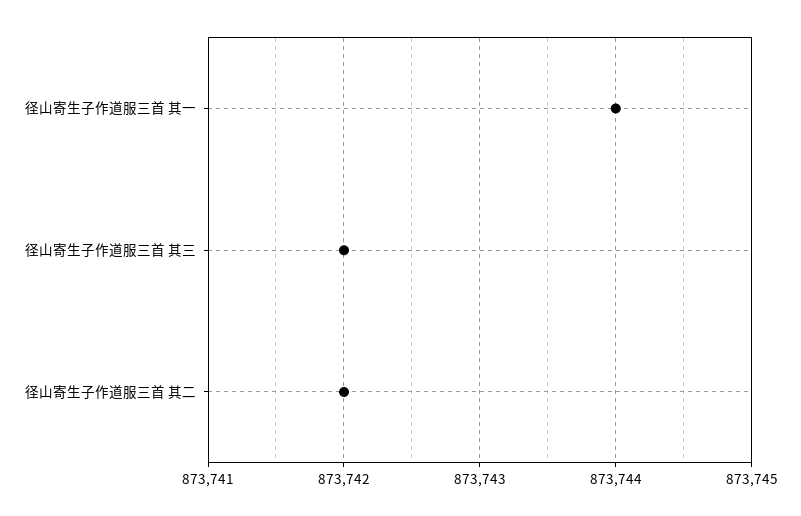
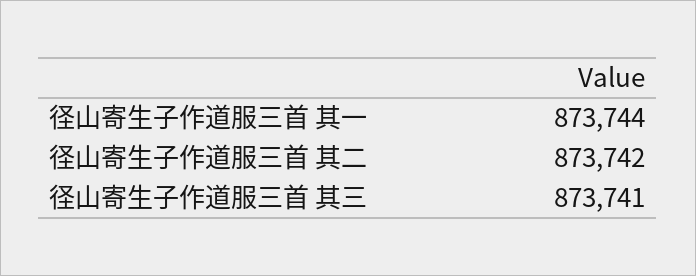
径山寄生子作道服三首 其三: 873742 -> 873741

